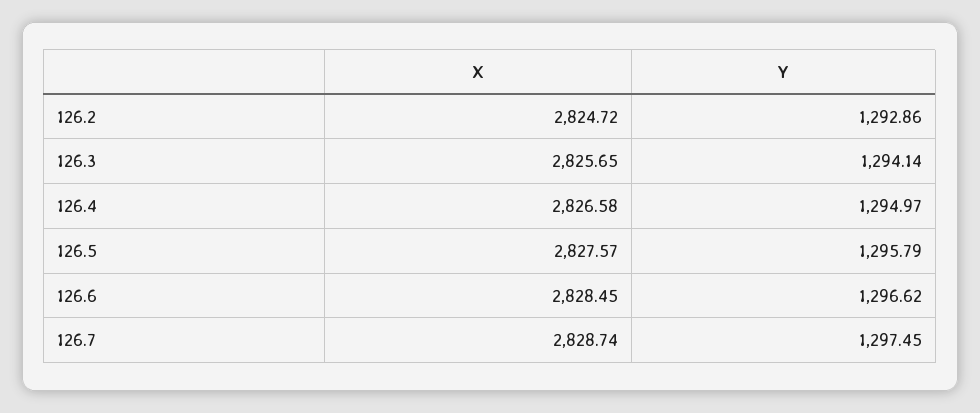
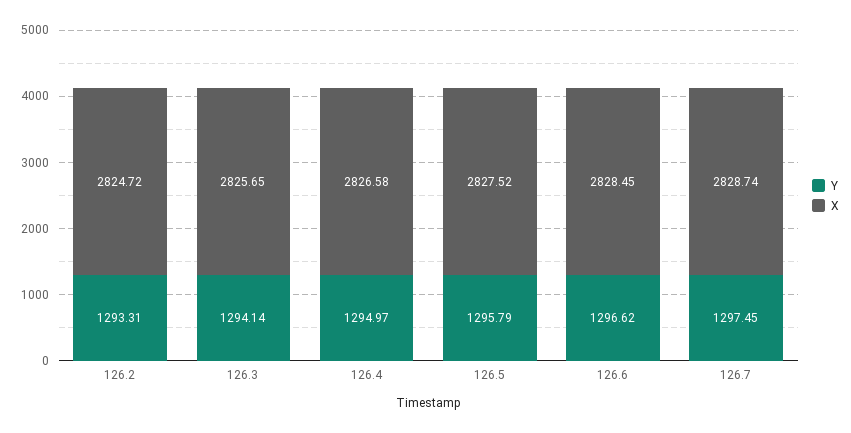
Y, 126.2: 1292.86 -> 1293.31
X, 126.5: 2827.57 -> 2827.52

